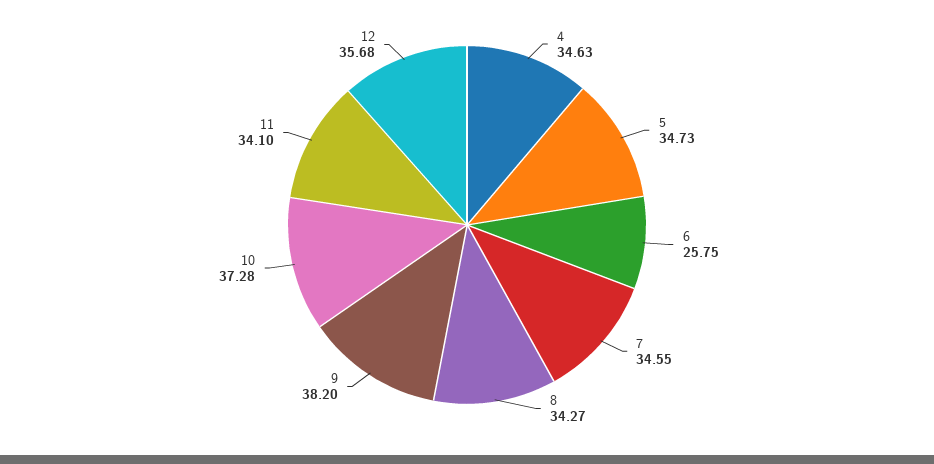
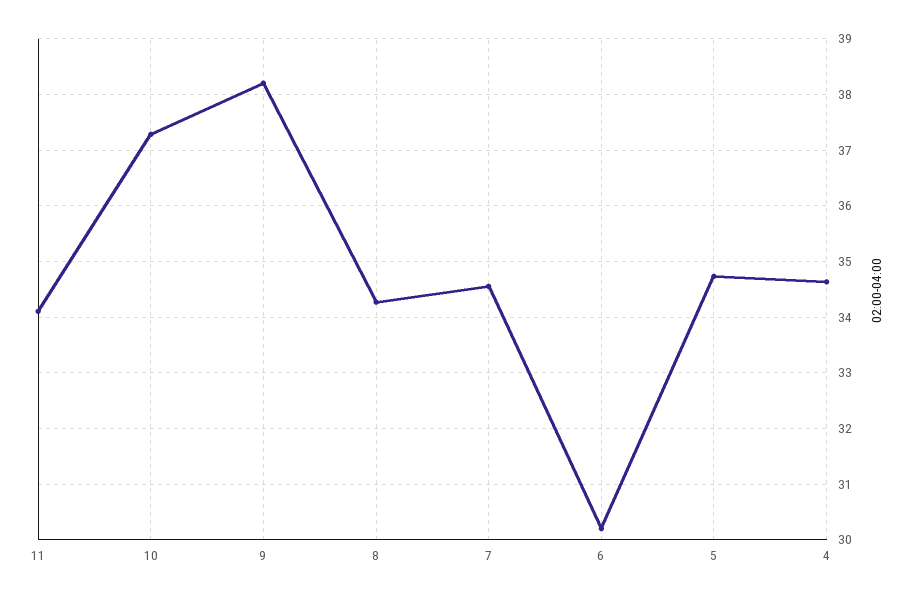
6: 25.75 -> 30.2
12: 35.68 -> none

